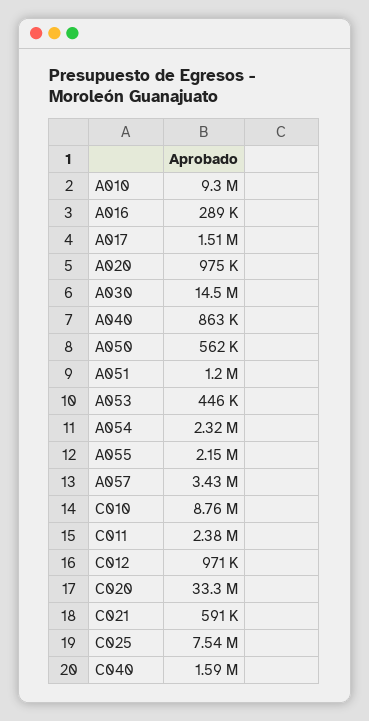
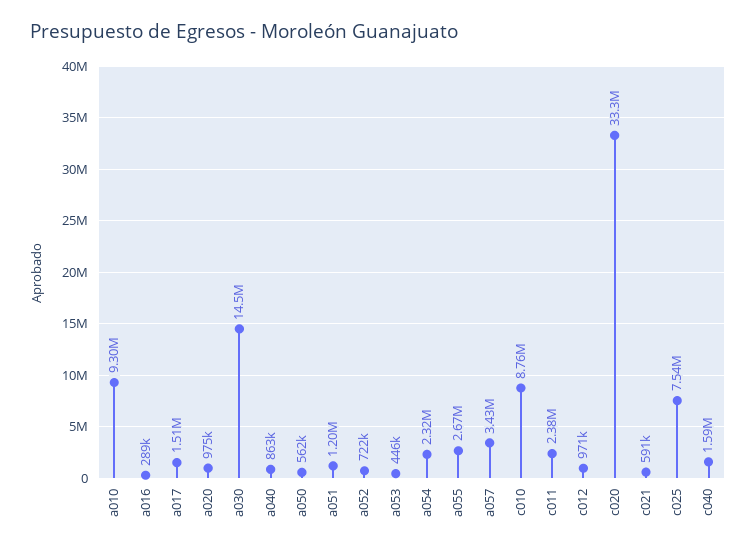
A055: 2150000 -> 2670000
a052: none -> 722000

